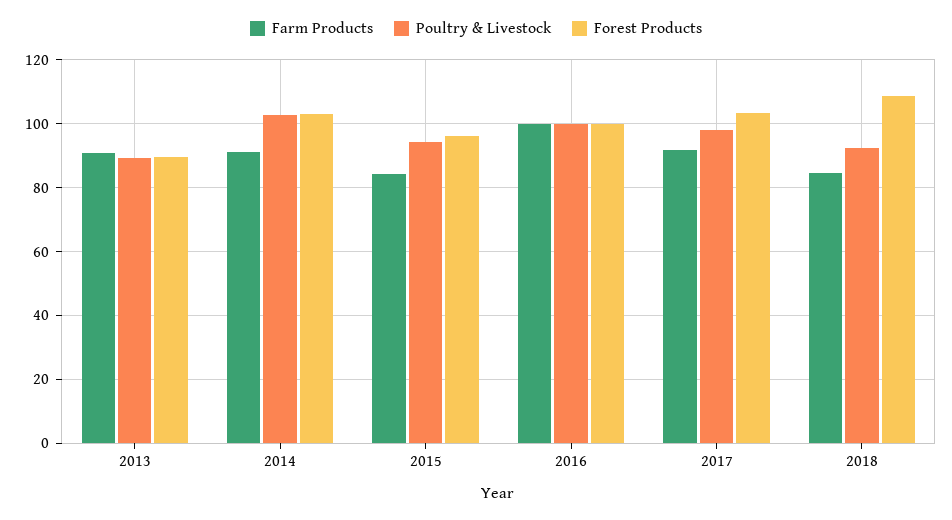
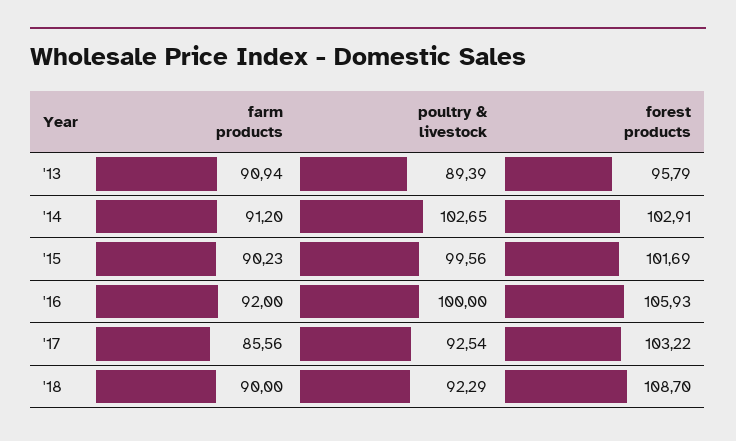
Forest Products, 2013: 90 -> 95.79
Farm Products, 2015: 84 -> 90.23
Poultry & Livestock, 2015: 94 -> 99.56
Forest Products, 2015: 96 -> 101.69
Farm Products, 2016: 100 -> 92
Forest Products, 2016: 100 -> 105.93
Farm Products, 2017: 92 -> 85.56
Poultry & Livestock, 2017: 98 -> 92.54
Farm Products, 2018: 84 -> 90

